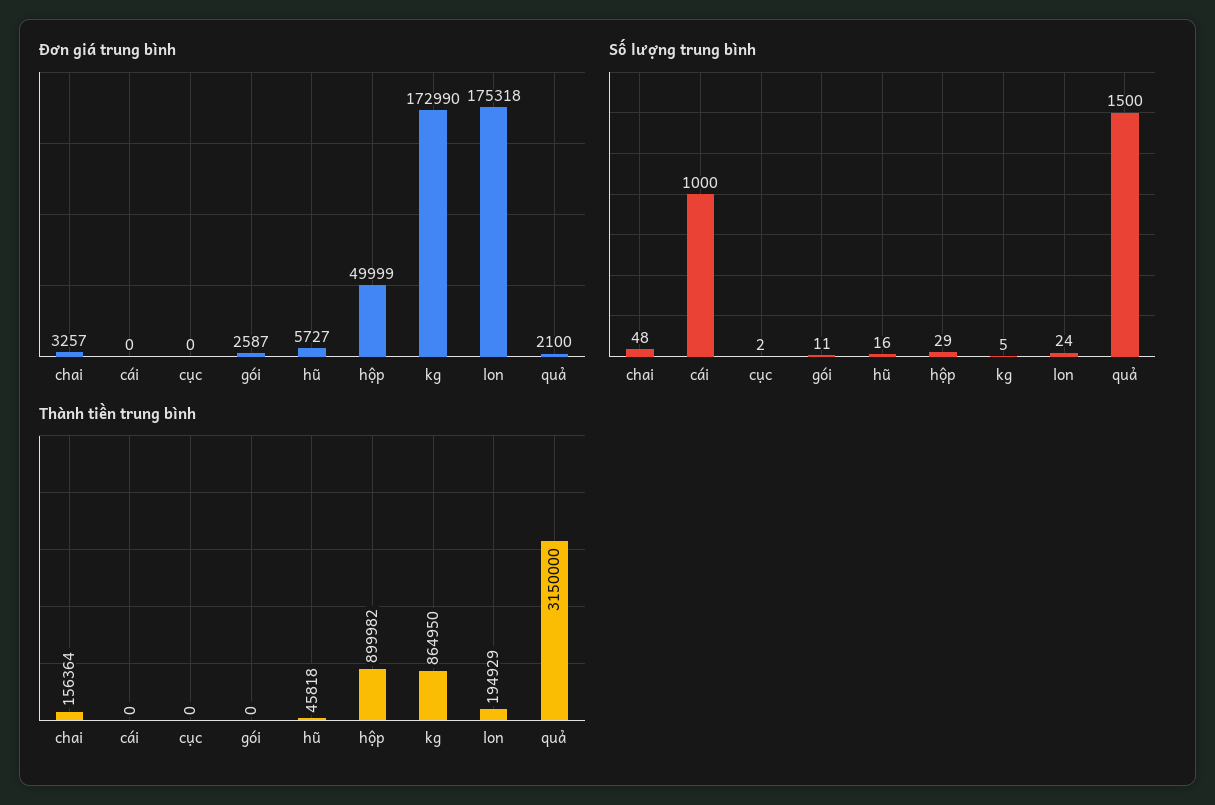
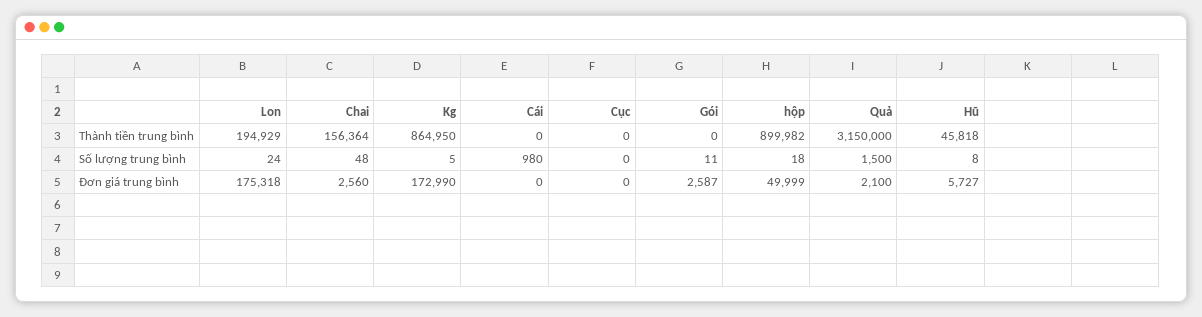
Đơn giá trung bình, chai: 3257 -> 2560
Số lượng trung bình, cái: 1000 -> 980
Số lượng trung bình, cục: 2 -> 0
Số lượng trung bình, hũ: 16 -> 8
Số lượng trung bình, hộp: 29 -> 18

